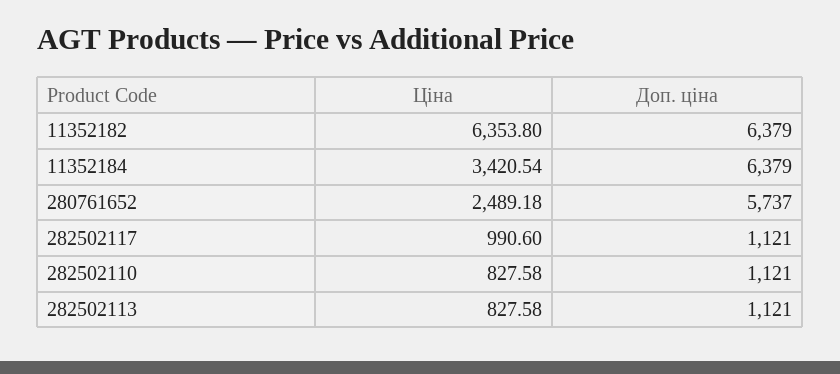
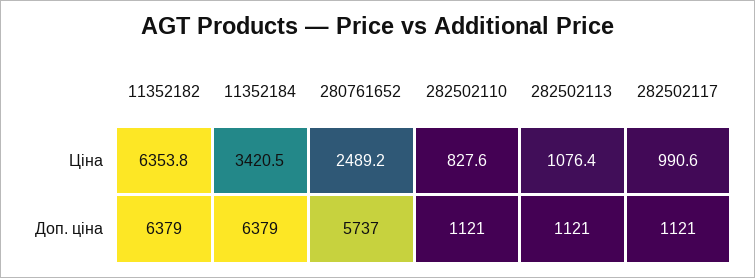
Ціна, 282502113: 827.58 -> 1076.4

